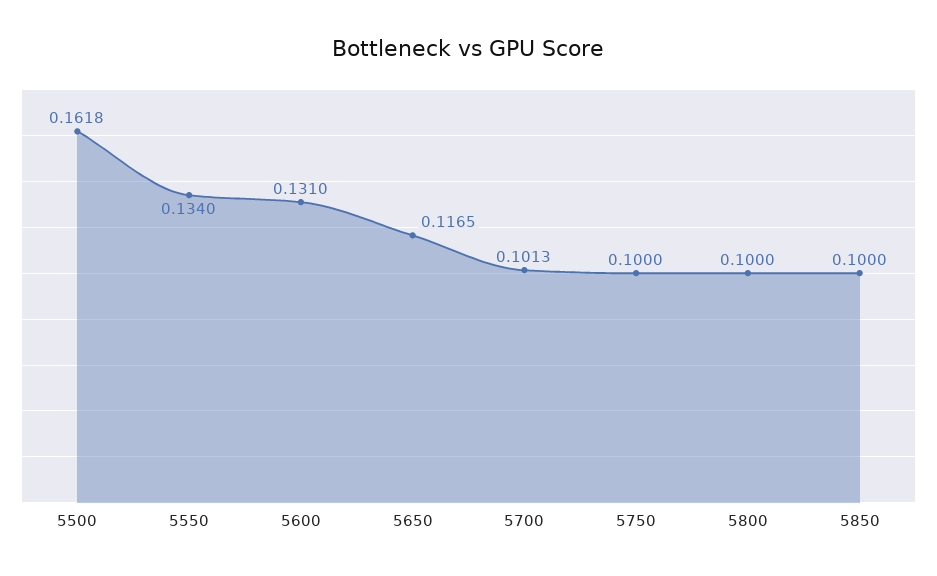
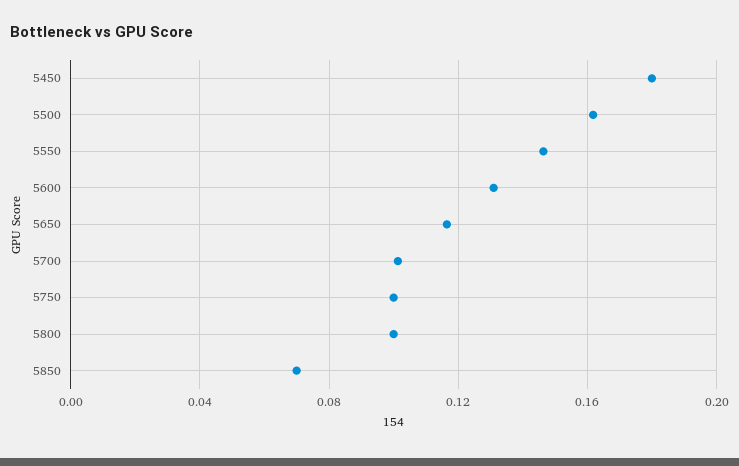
5550: 0.134 -> 0.145
5850: 0.1 -> 0.07
5450: none -> 0.18

